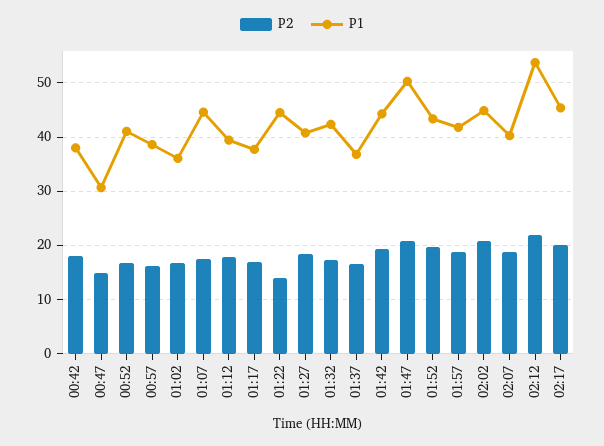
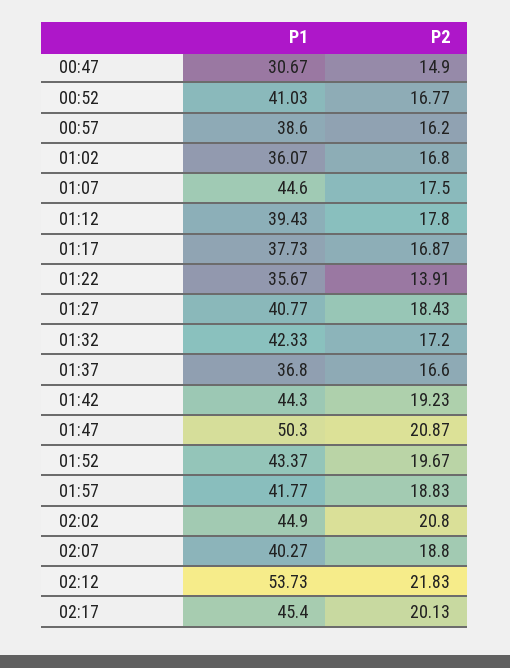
P2, 00:42: 18 -> none
P1, 00:42: 38 -> none
P1, 01:22: 44 -> 35.67

